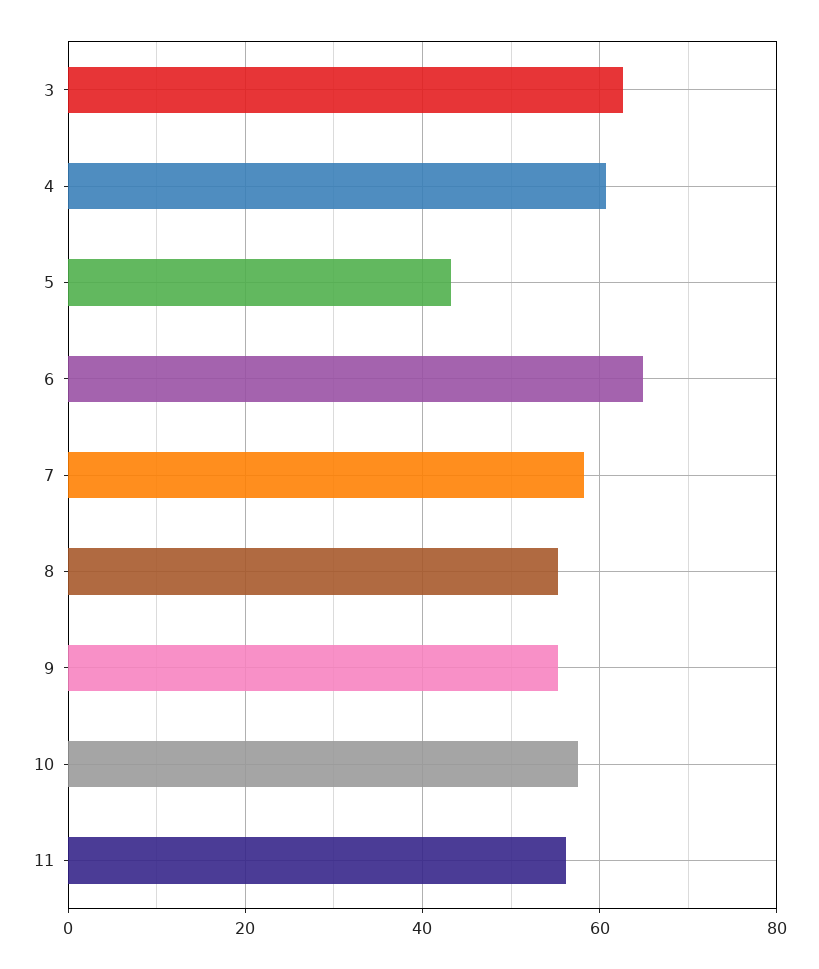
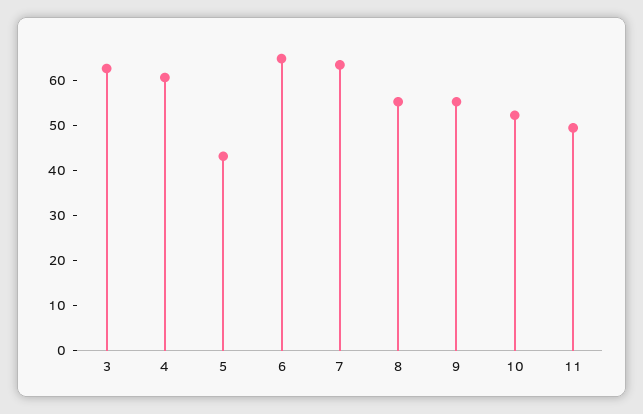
7: 58 -> 64
10: 58 -> 52
11: 56 -> 50

